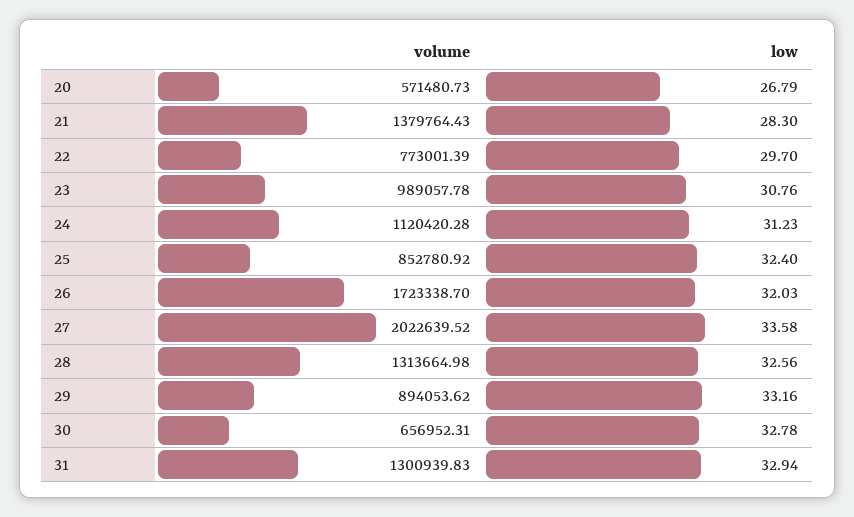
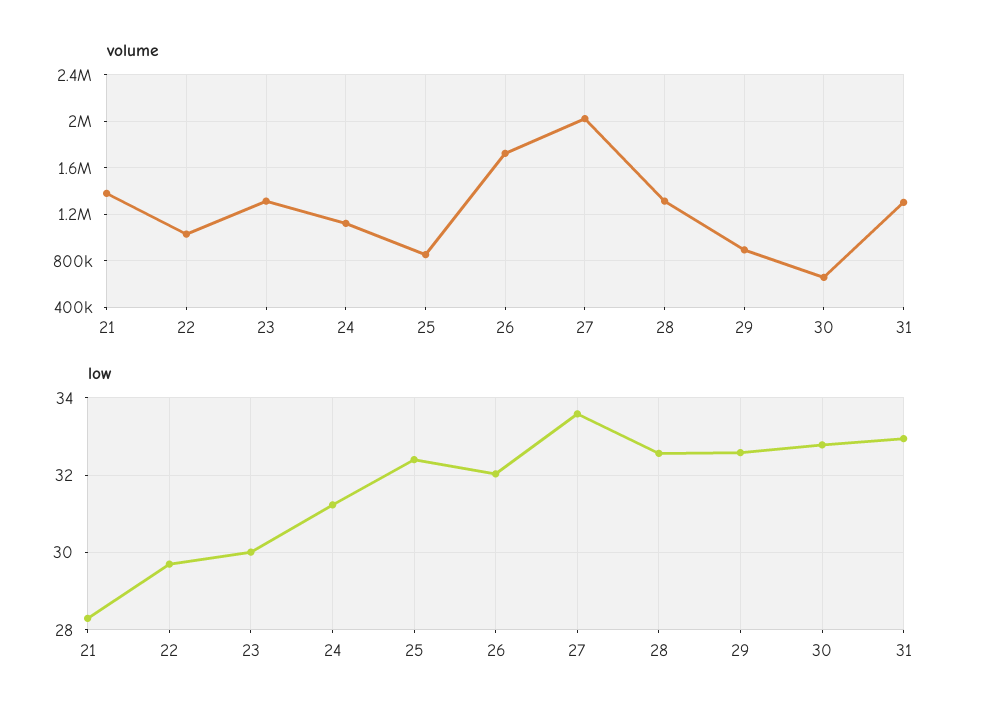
volume, 20: 571480.73 -> none
low, 20: 26.79 -> none
volume, 22: 773001.39 -> 1000000
volume, 23: 989057.78 -> 1300000
low, 23: 30.76 -> 30
low, 29: 33.16 -> 32.6

